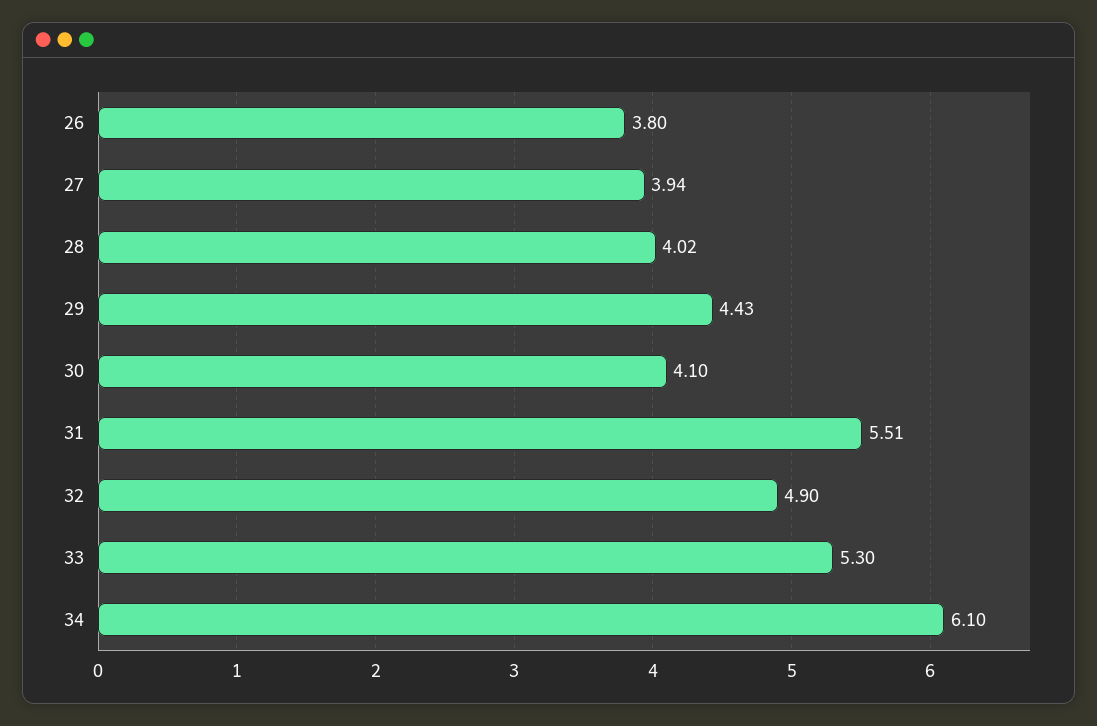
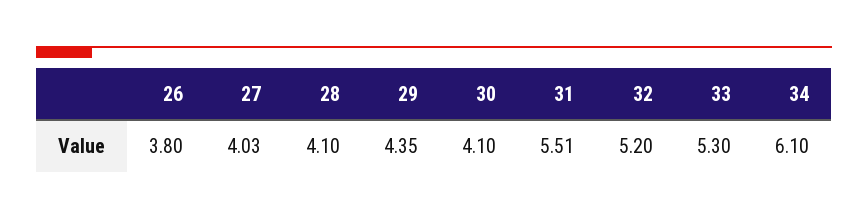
27: 3.94 -> 4.03
28: 4.02 -> 4.1
29: 4.43 -> 4.35
32: 4.9 -> 5.2

